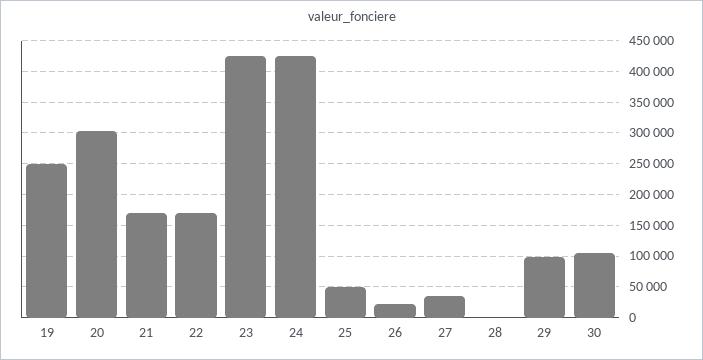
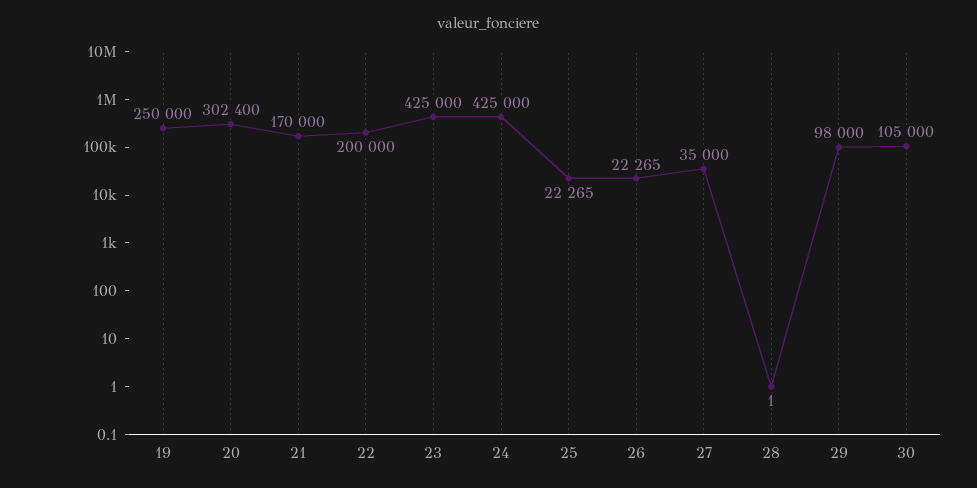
22: 170000 -> 200000
25: 50000 -> 22265

